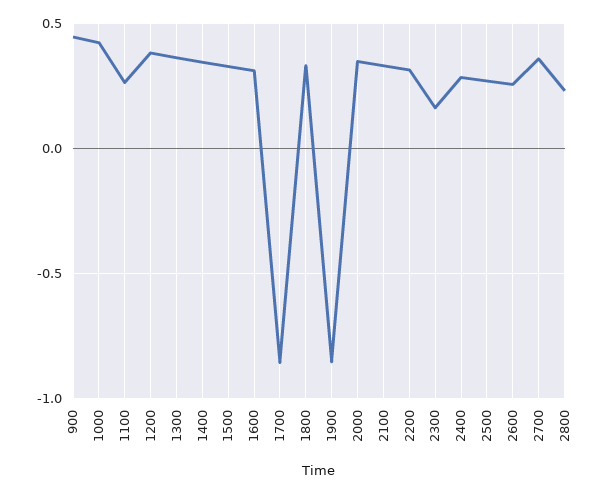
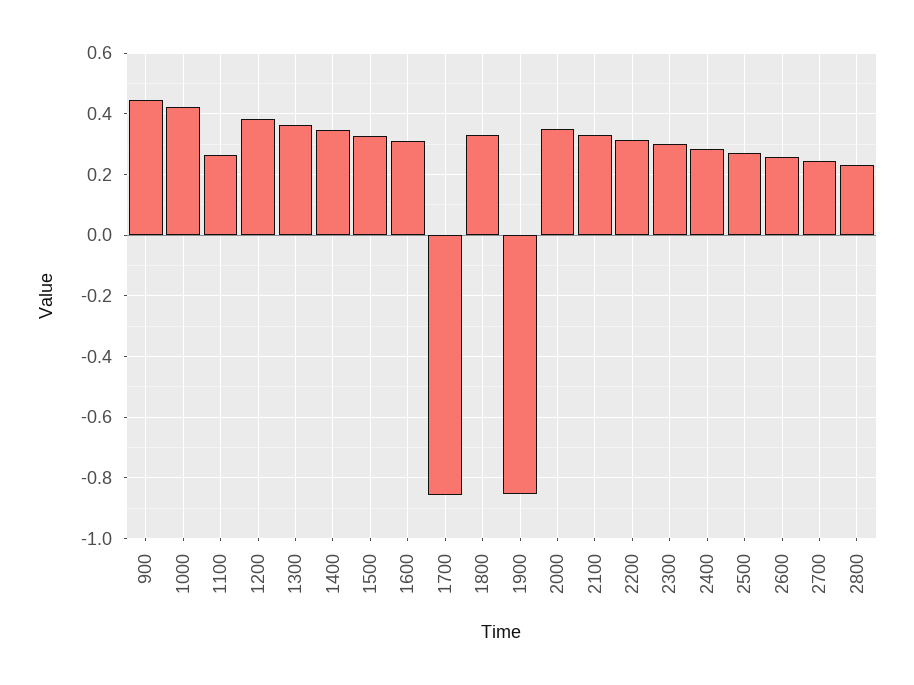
2300: 0.15 -> 0.3
2700: 0.35 -> 0.24

